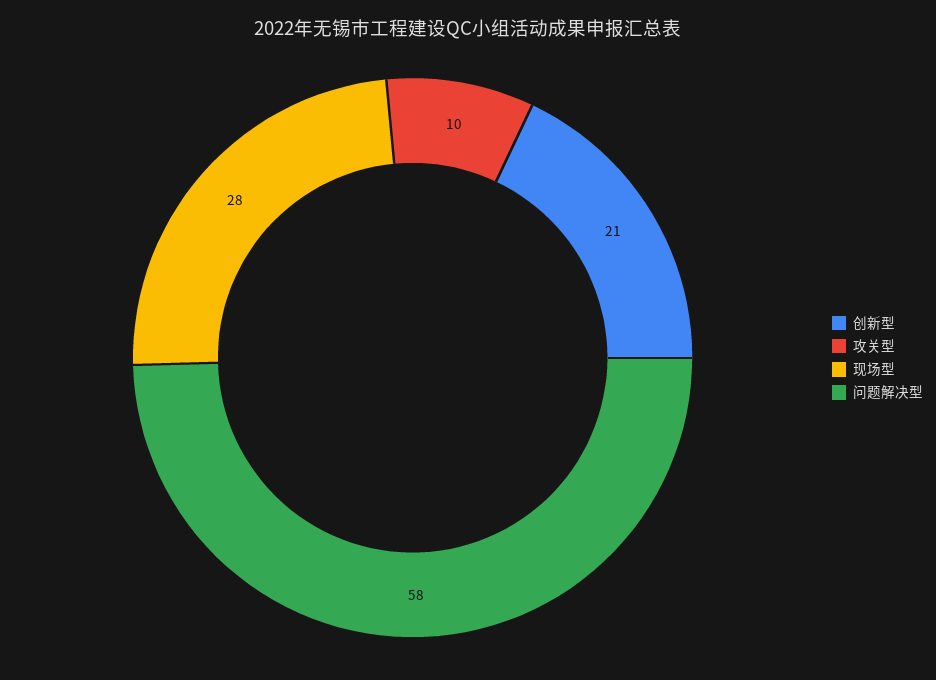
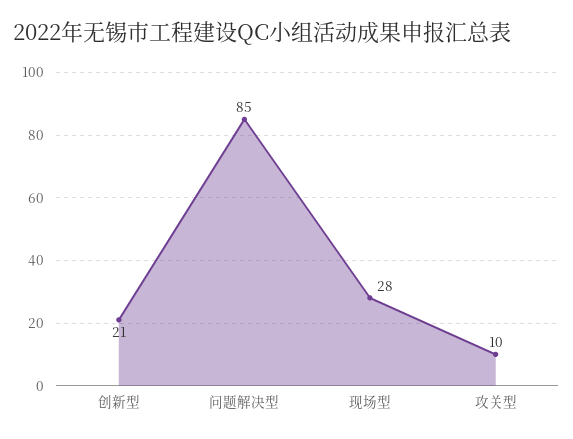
问题解决型: 58 -> 85

